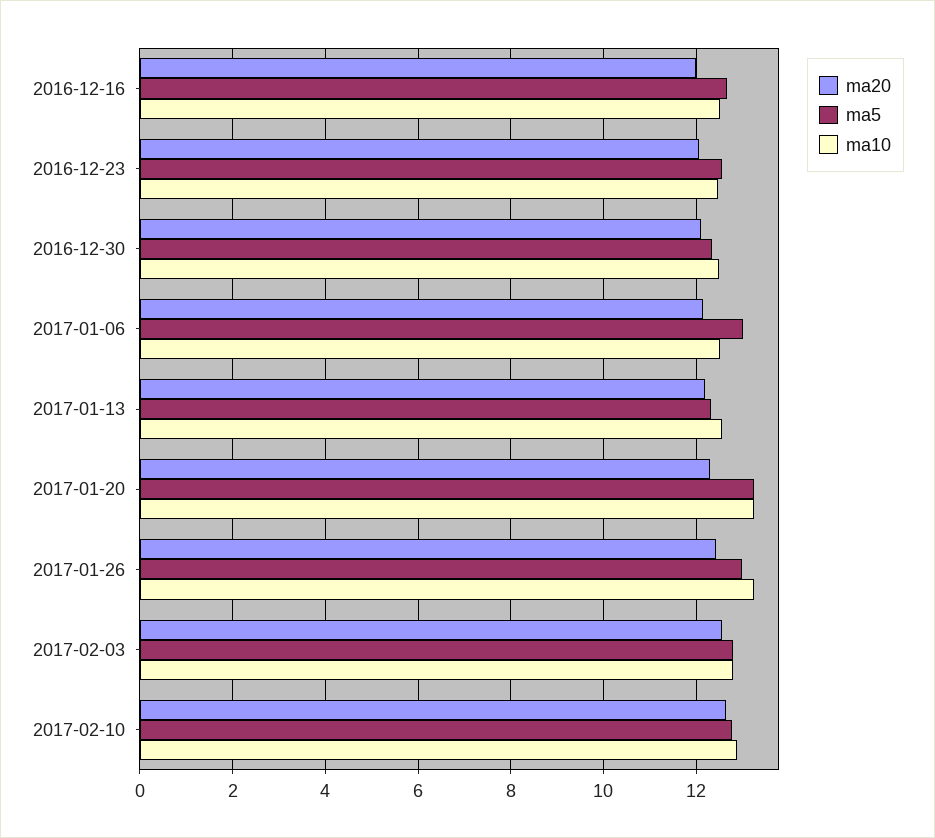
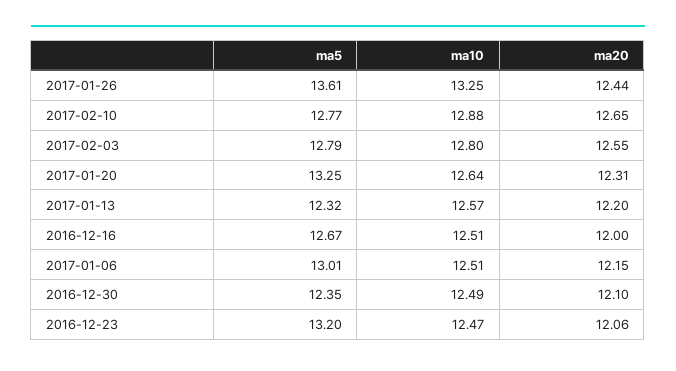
ma5, 2016-12-23: 12.6 -> 13.2
ma10, 2017-01-20: 13.2 -> 12.64
ma5, 2017-01-26: 13 -> 13.61

